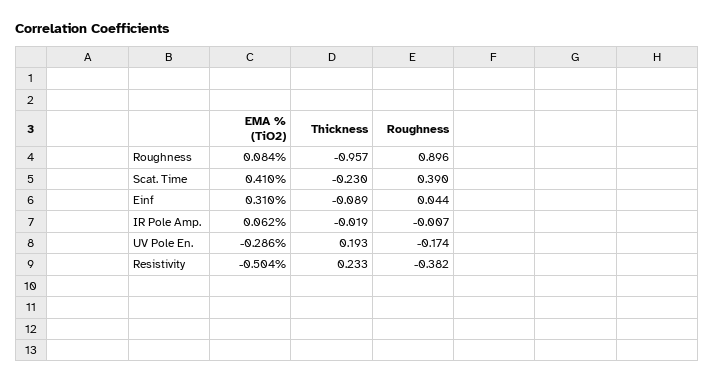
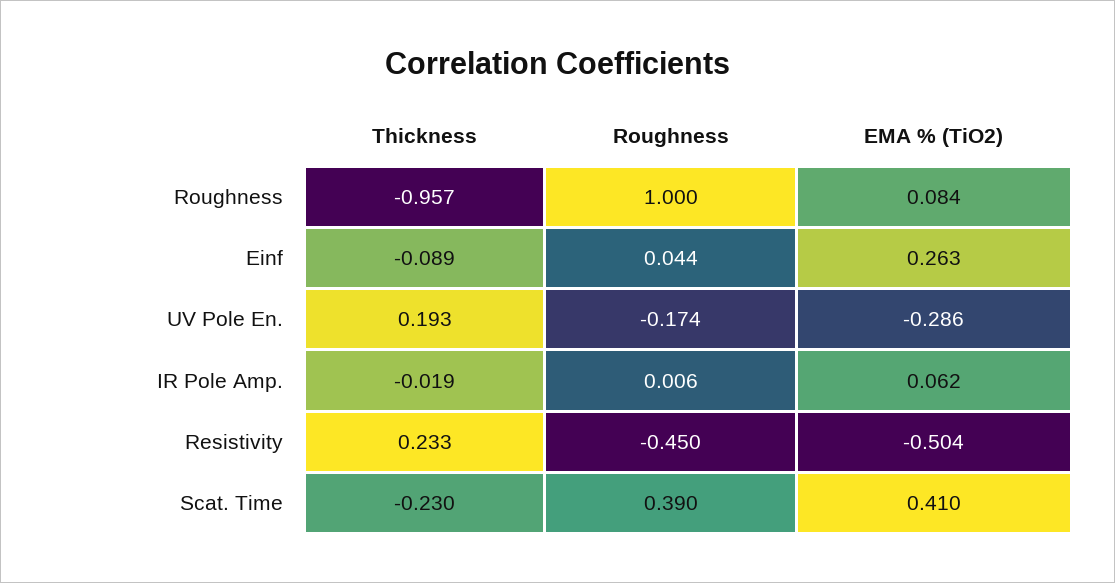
Roughness, Roughness: 0.896 -> 1
EMA % (TiO2), Einf: 0.31 -> 0.263
Roughness, IR Pole Amp.: -0.007 -> 0.006
Roughness, Resistivity: -0.382 -> -0.45

